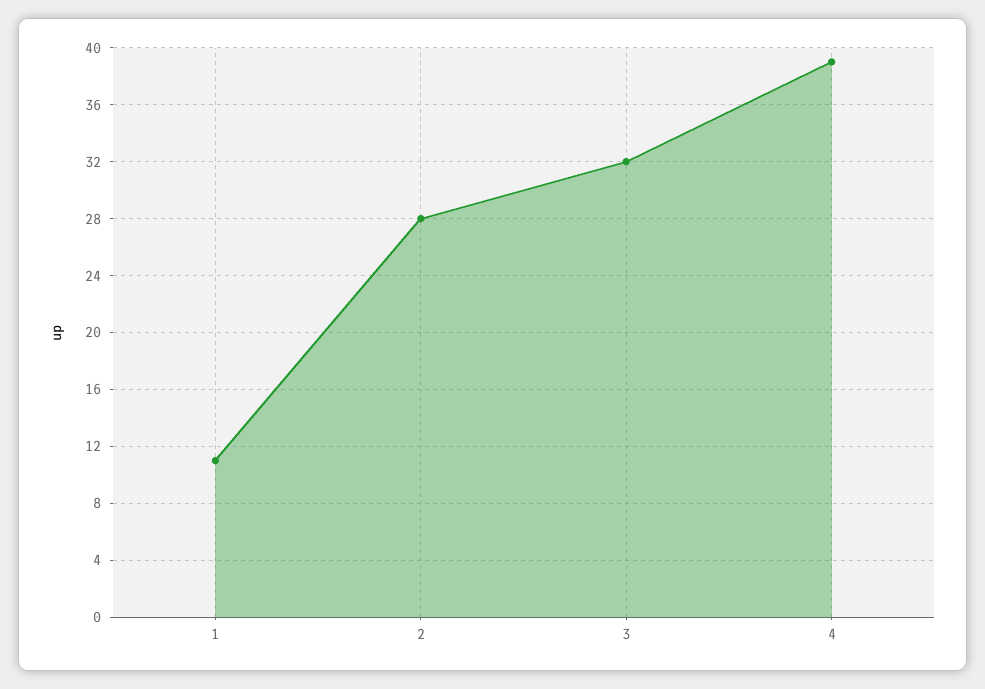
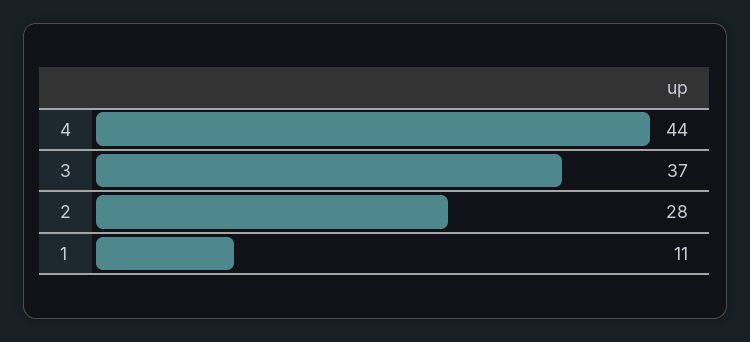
3: 32 -> 37
4: 39 -> 44

